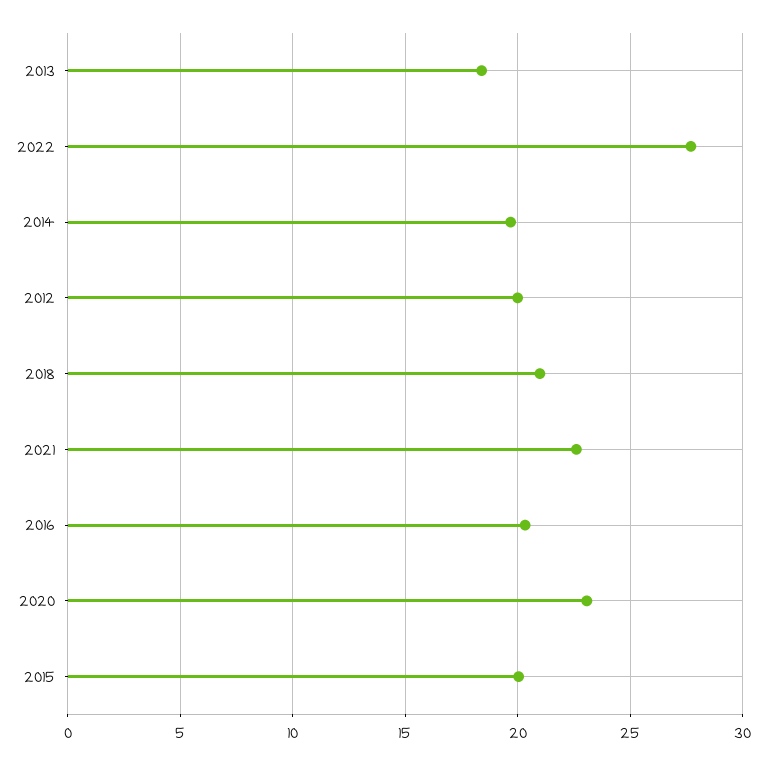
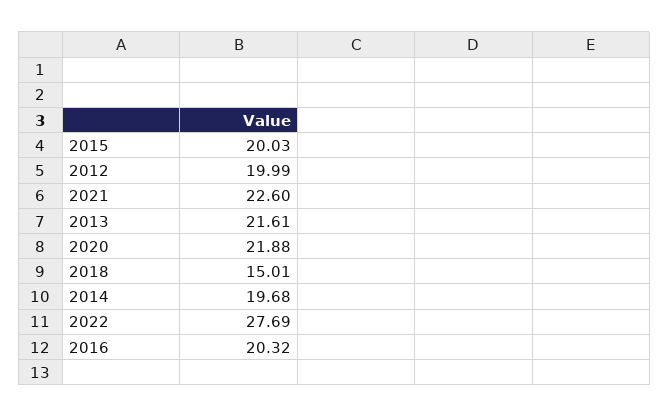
2013: 18.5 -> 21.61
2018: 21 -> 15.01
2020: 23 -> 21.88

